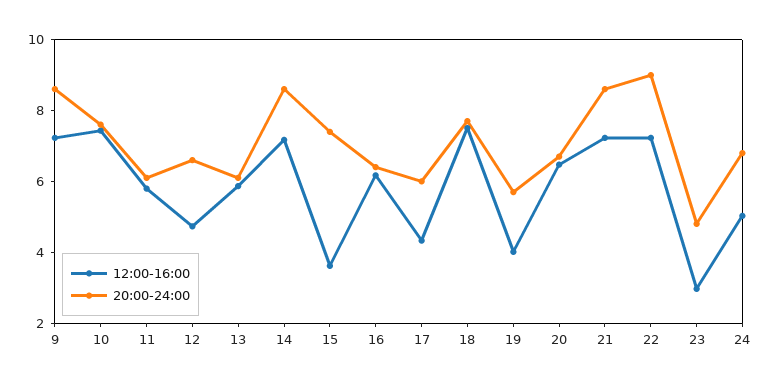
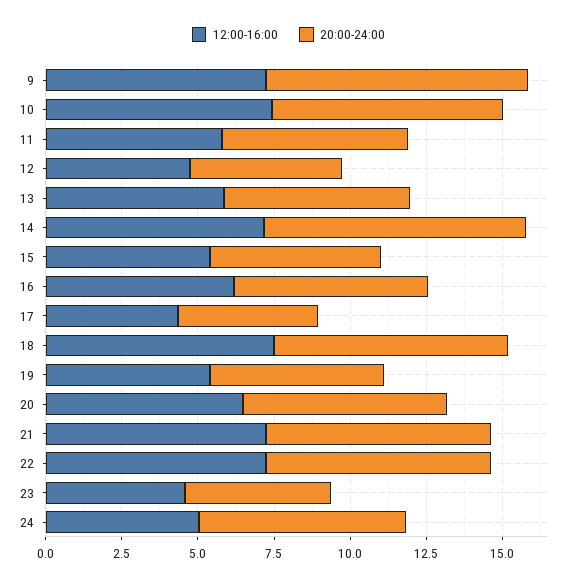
20:00-24:00, 12: 6.5 -> 5
12:00-16:00, 15: 3.5 -> 5.5
20:00-24:00, 15: 7.5 -> 5.5
20:00-24:00, 17: 6 -> 4.5
12:00-16:00, 19: 4 -> 5.5
20:00-24:00, 21: 8.5 -> 7.5
20:00-24:00, 22: 9 -> 7.5
12:00-16:00, 23: 3 -> 4.5

